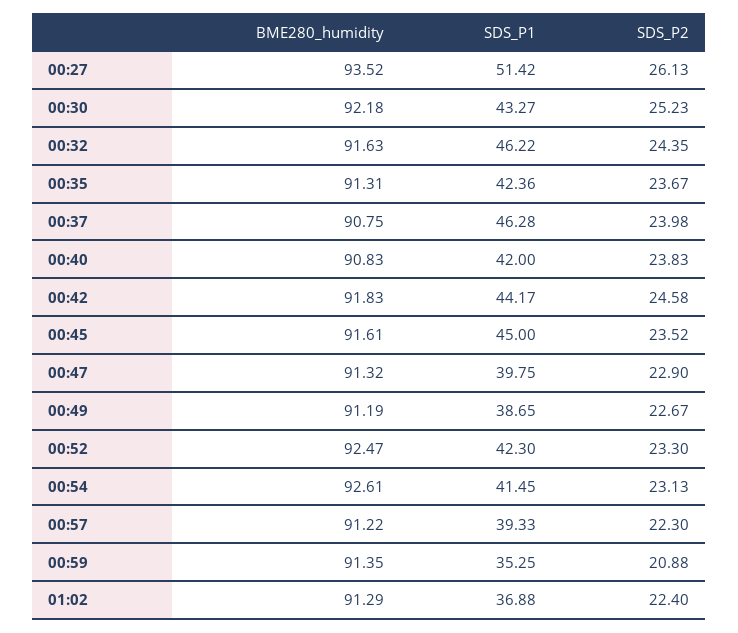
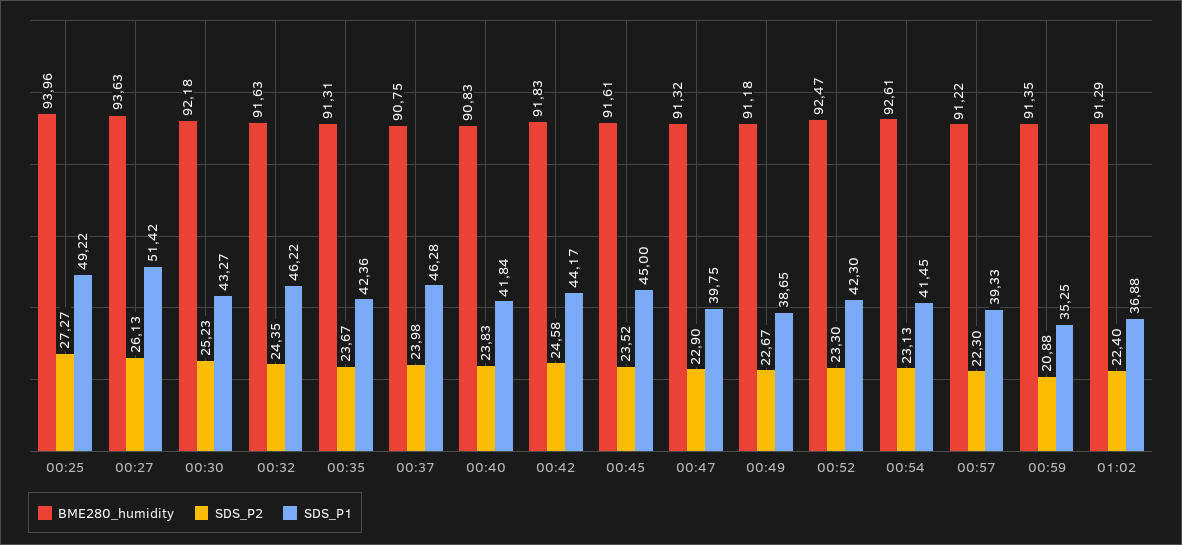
BME280_humidity, 00:27: 93.52 -> 93.63
SDS_P1, 00:40: 42 -> 41.84
BME280_humidity, 00:49: 91.19 -> 91.18
BME280_humidity, 00:25: none -> 93.96
SDS_P2, 00:25: none -> 27.27
SDS_P1, 00:25: none -> 49.22

